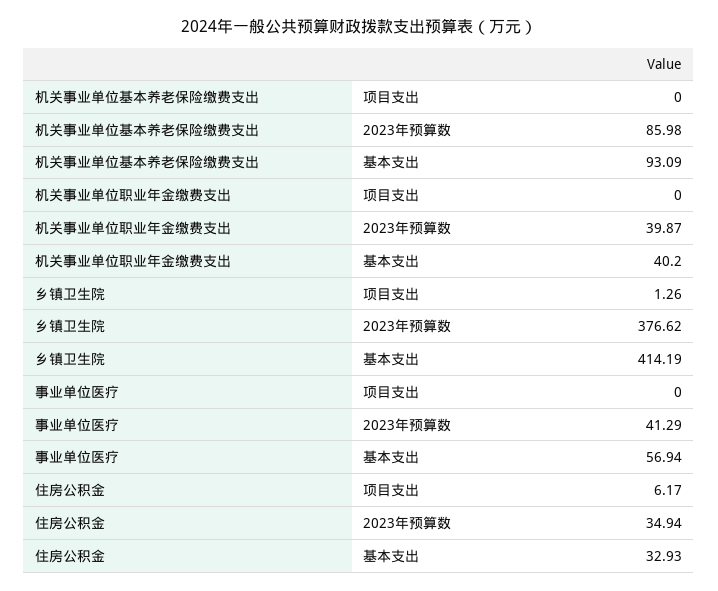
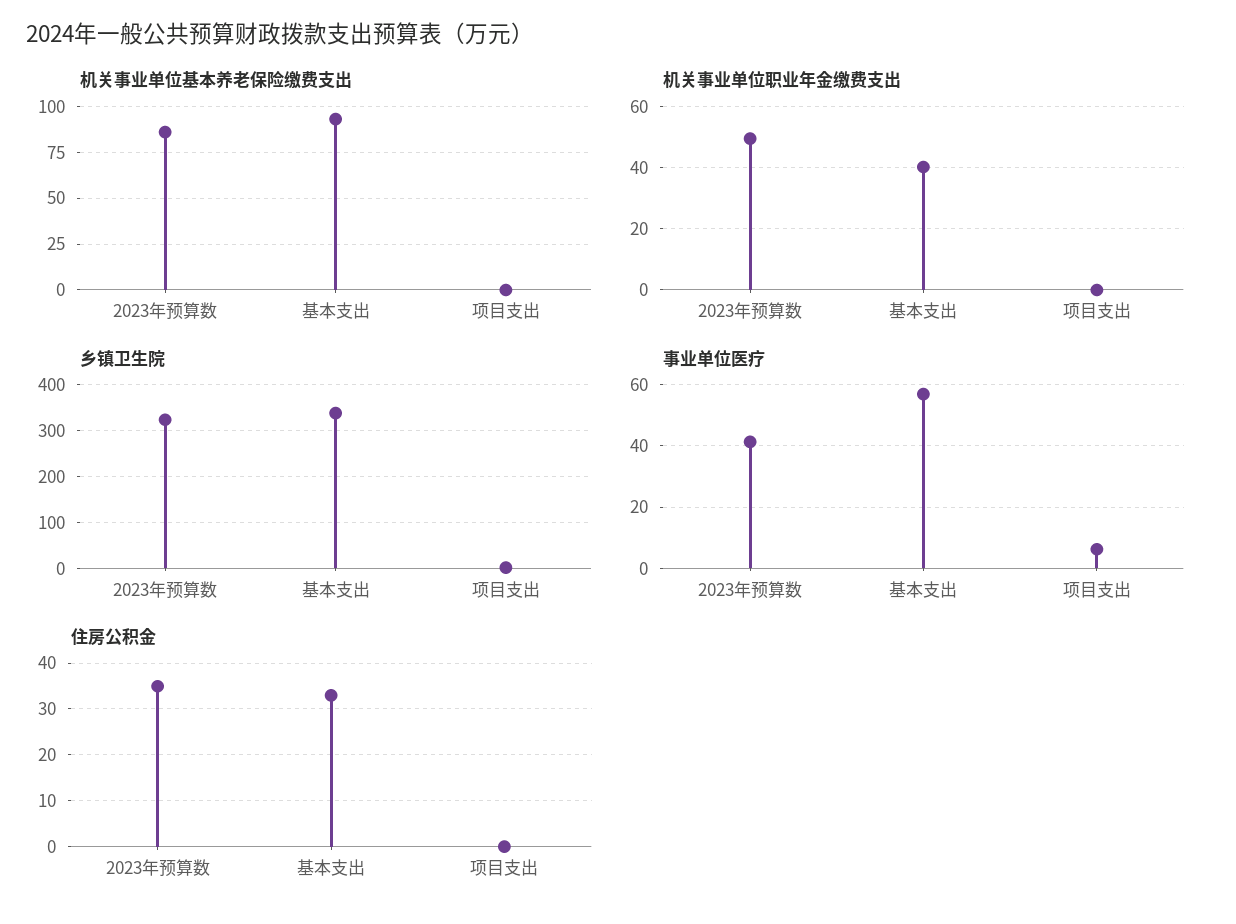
机关事业单位职业年金缴费支出, 2023年预算数: 39.87 -> 50
乡镇卫生院, 2023年预算数: 376.62 -> 320
乡镇卫生院, 基本支出: 414.19 -> 340
事业单位医疗, 项目支出: 0 -> 6
住房公积金, 项目支出: 6.17 -> 0

